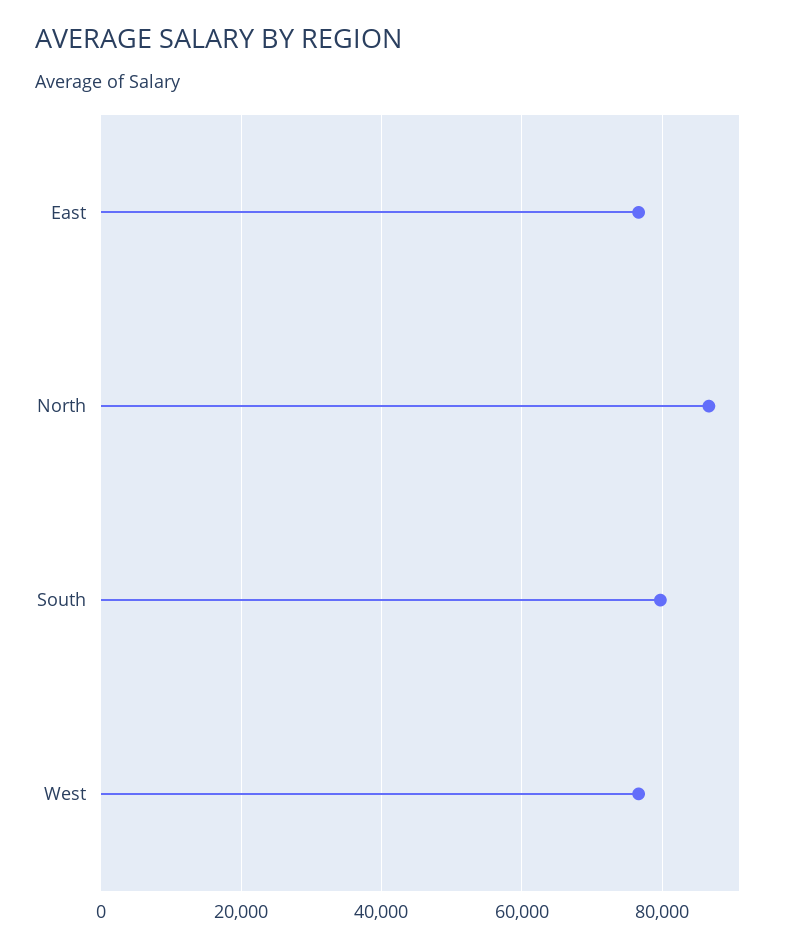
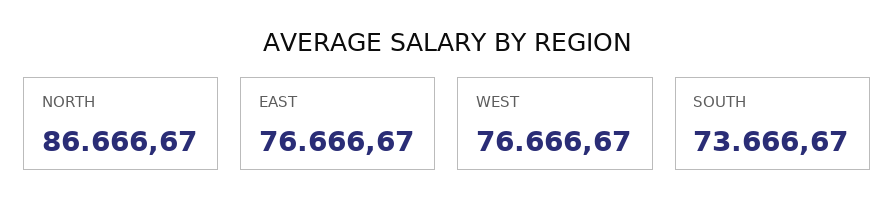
South: 80000 -> 73666.67

